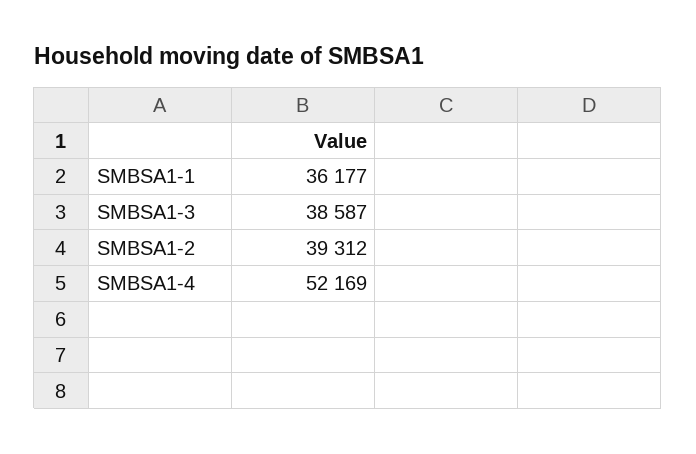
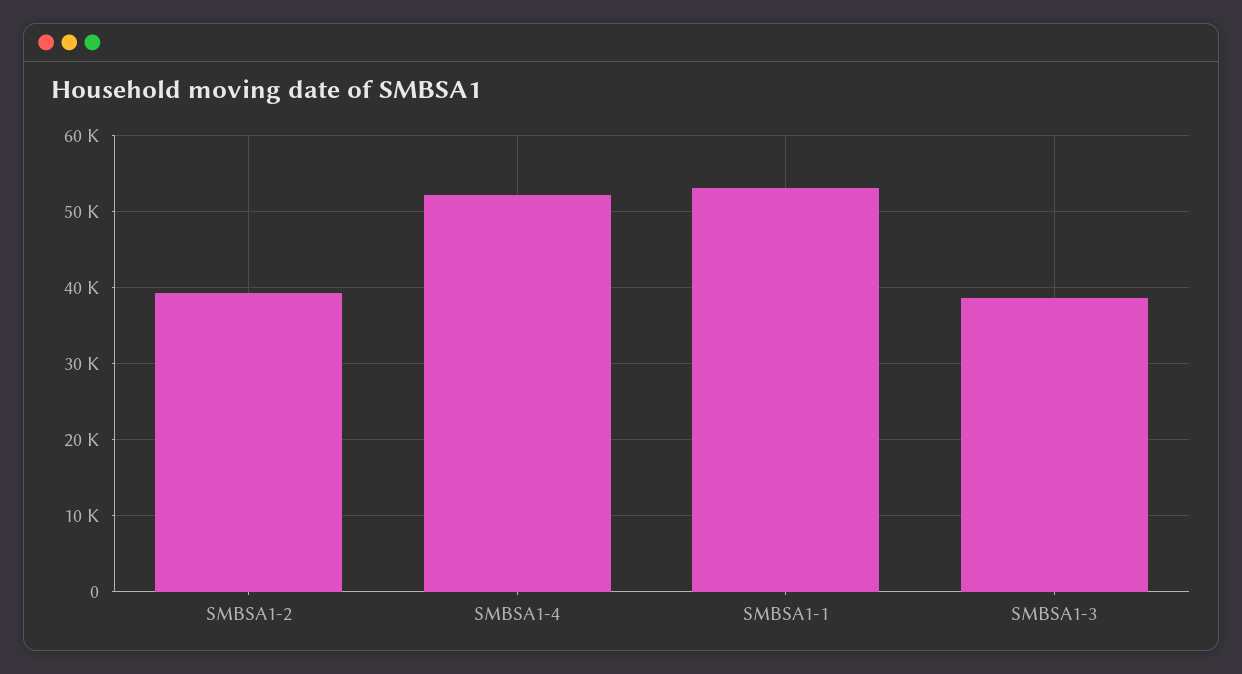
SMBSA1-1: 36177 -> 53000

